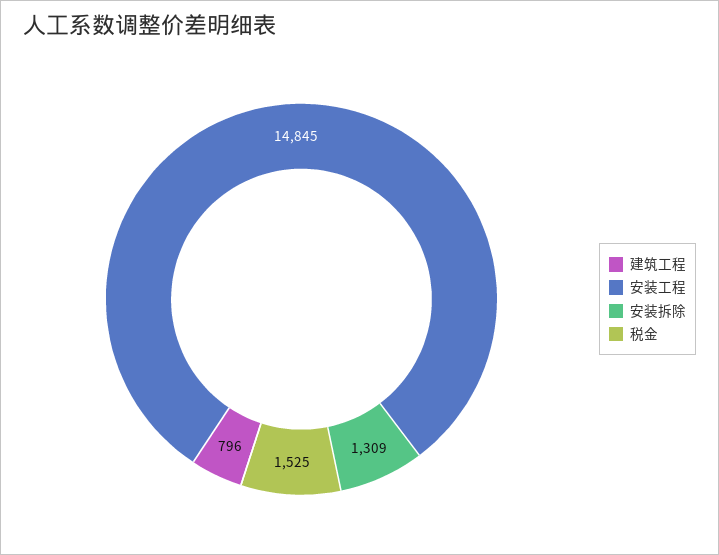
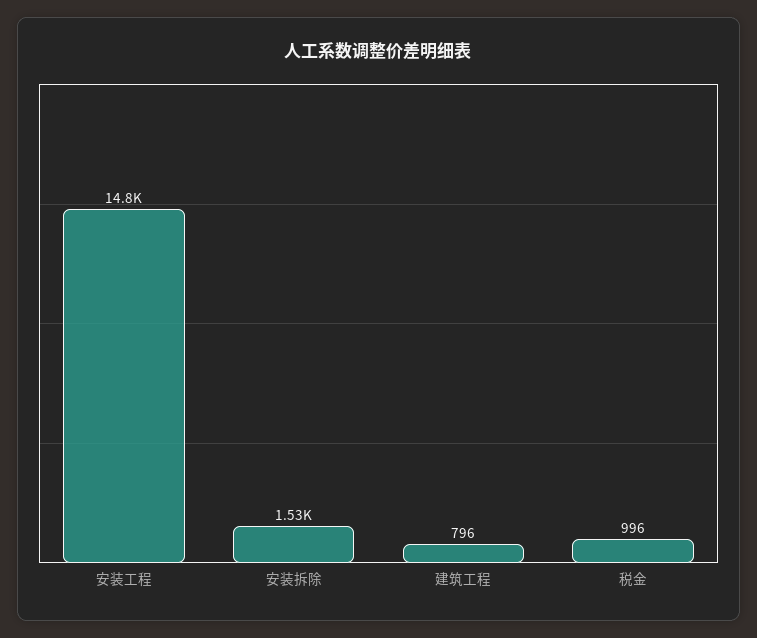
安装拆除: 1309 -> 1530
税金: 1525 -> 996

